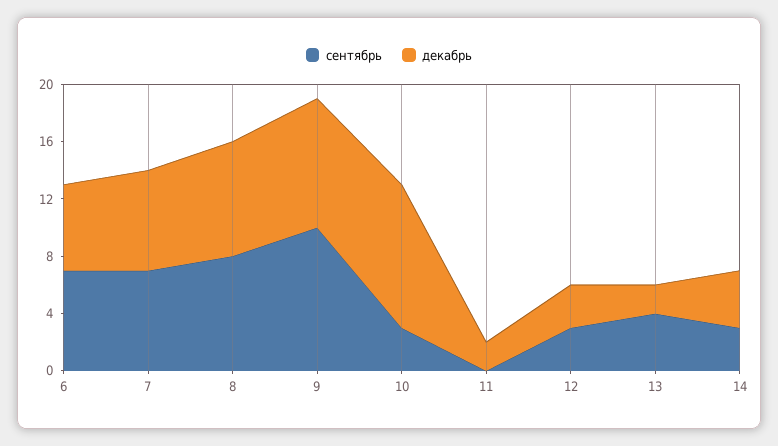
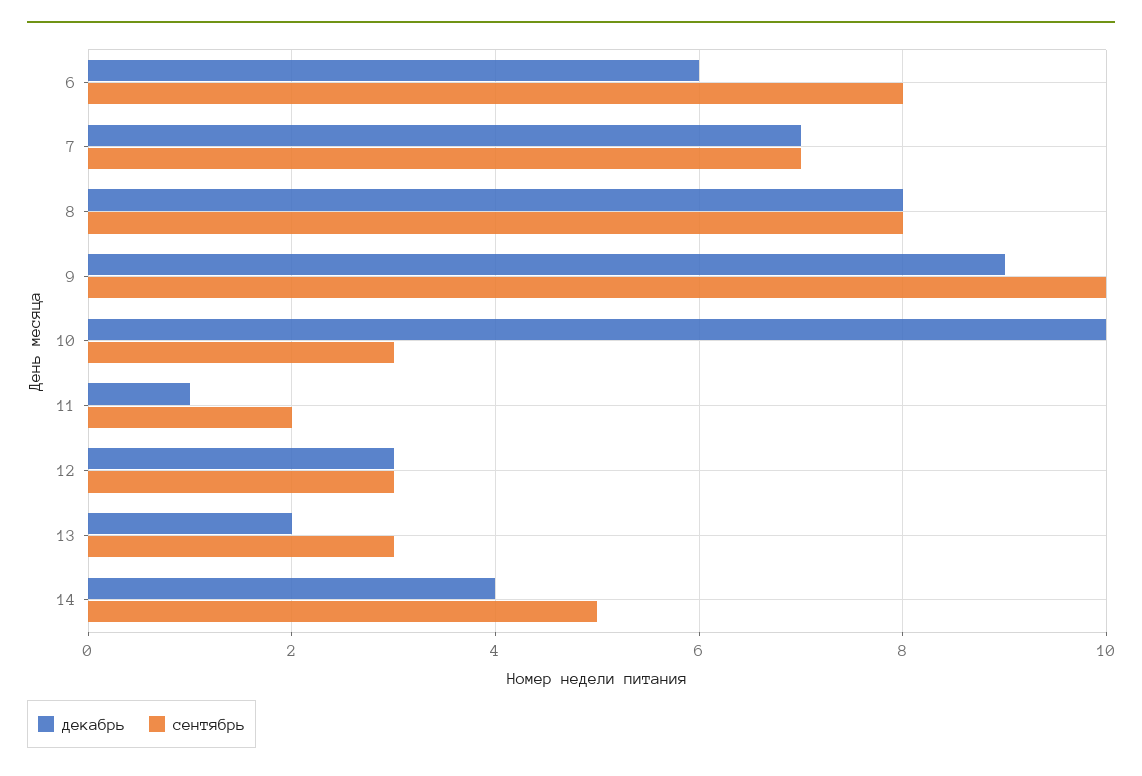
сентябрь, 6: 7 -> 8
сентябрь, 11: 0 -> 2
декабрь, 11: 2 -> 1
сентябрь, 13: 4 -> 3
сентябрь, 14: 3 -> 5

